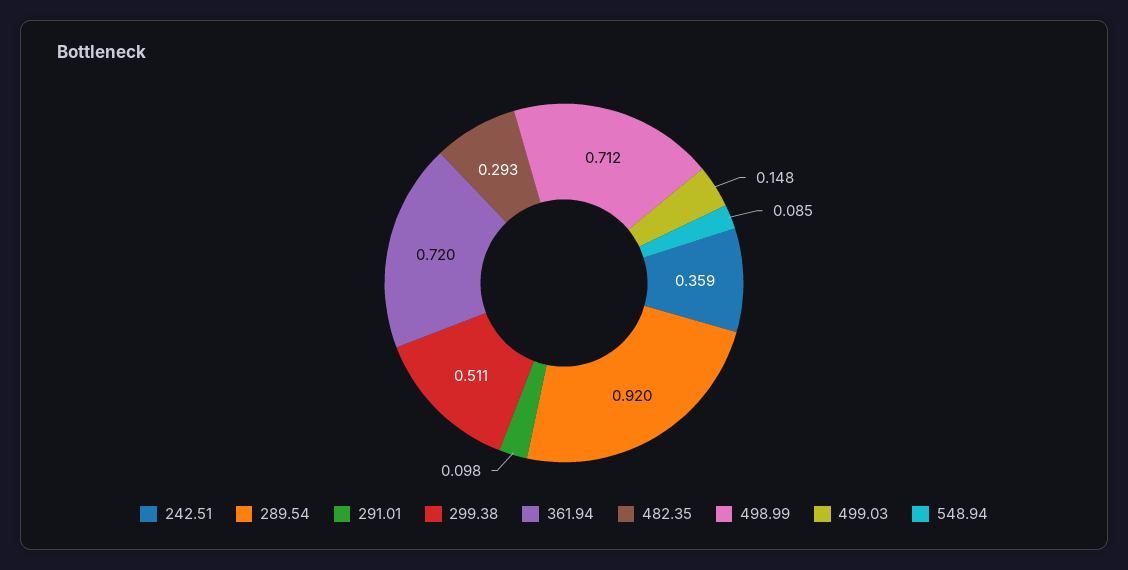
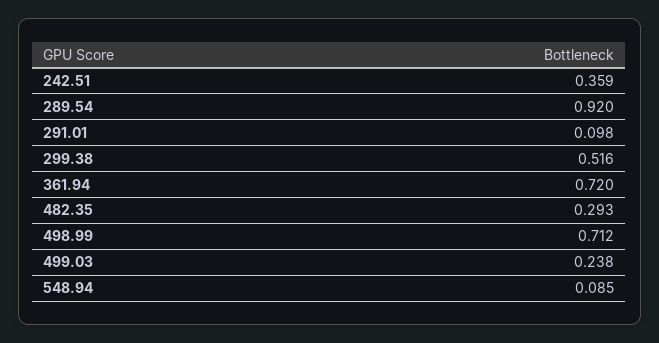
299.38: 0.511 -> 0.516
499.03: 0.148 -> 0.238

